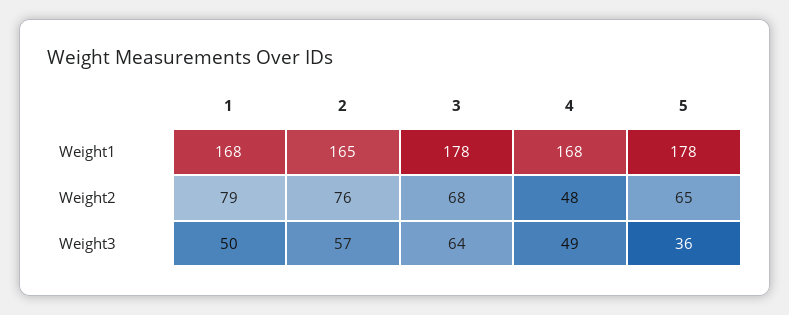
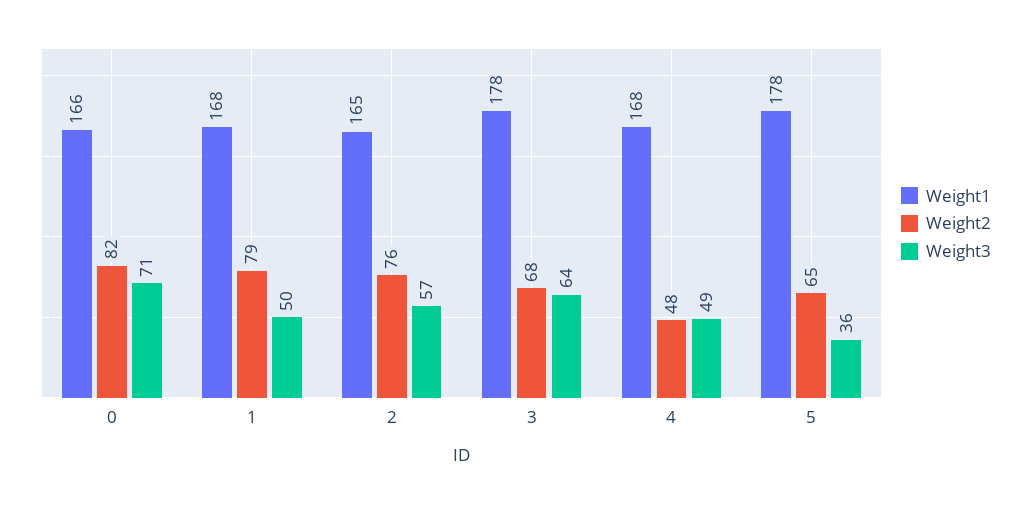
Weight1, 0: none -> 166
Weight2, 0: none -> 82
Weight3, 0: none -> 71

